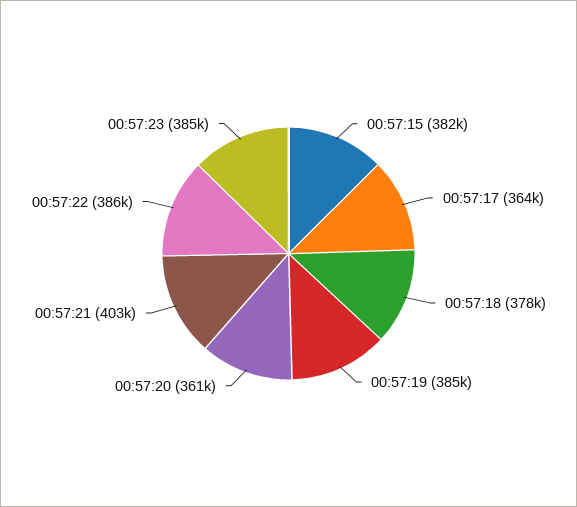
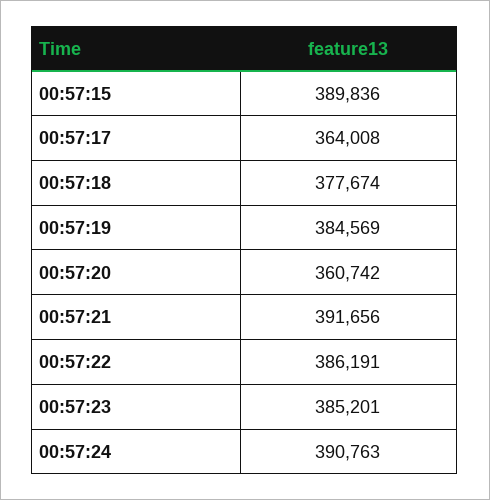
00:57:15: 382000 -> 389836
00:57:21: 403000 -> 391656
00:57:24: none -> 390763

